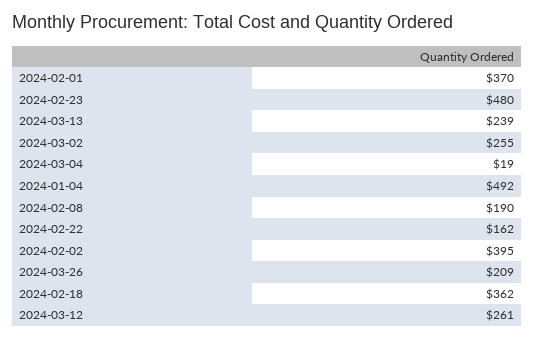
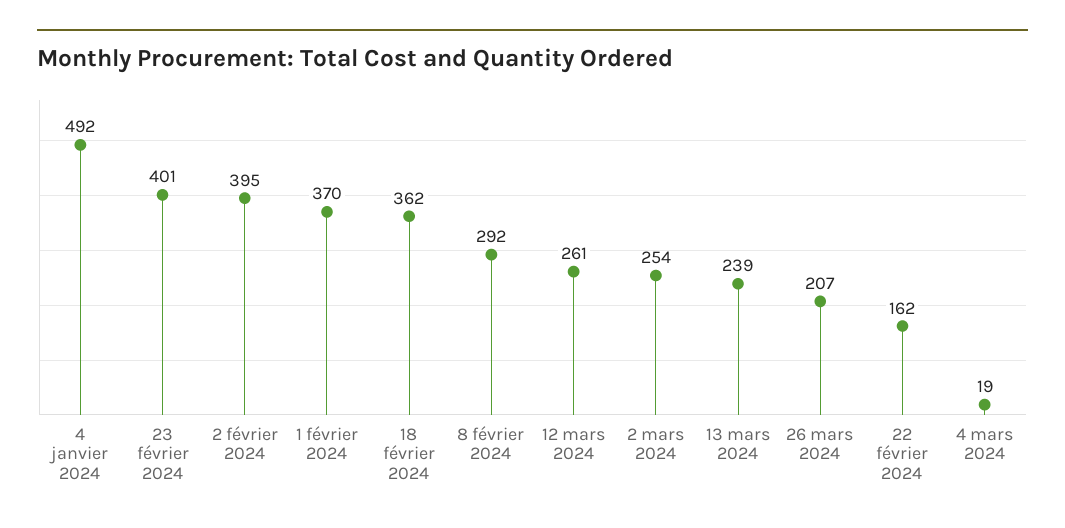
2024-02-23: 480 -> 401
2024-03-02: 255 -> 254
2024-02-08: 190 -> 292
2024-03-26: 209 -> 207

